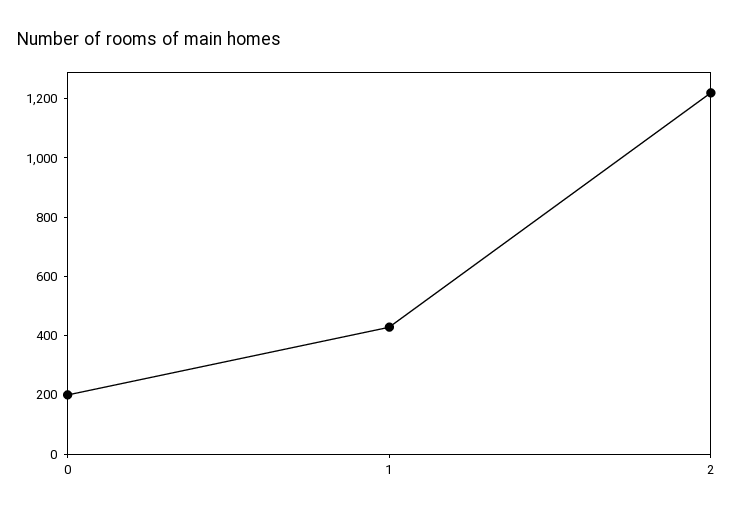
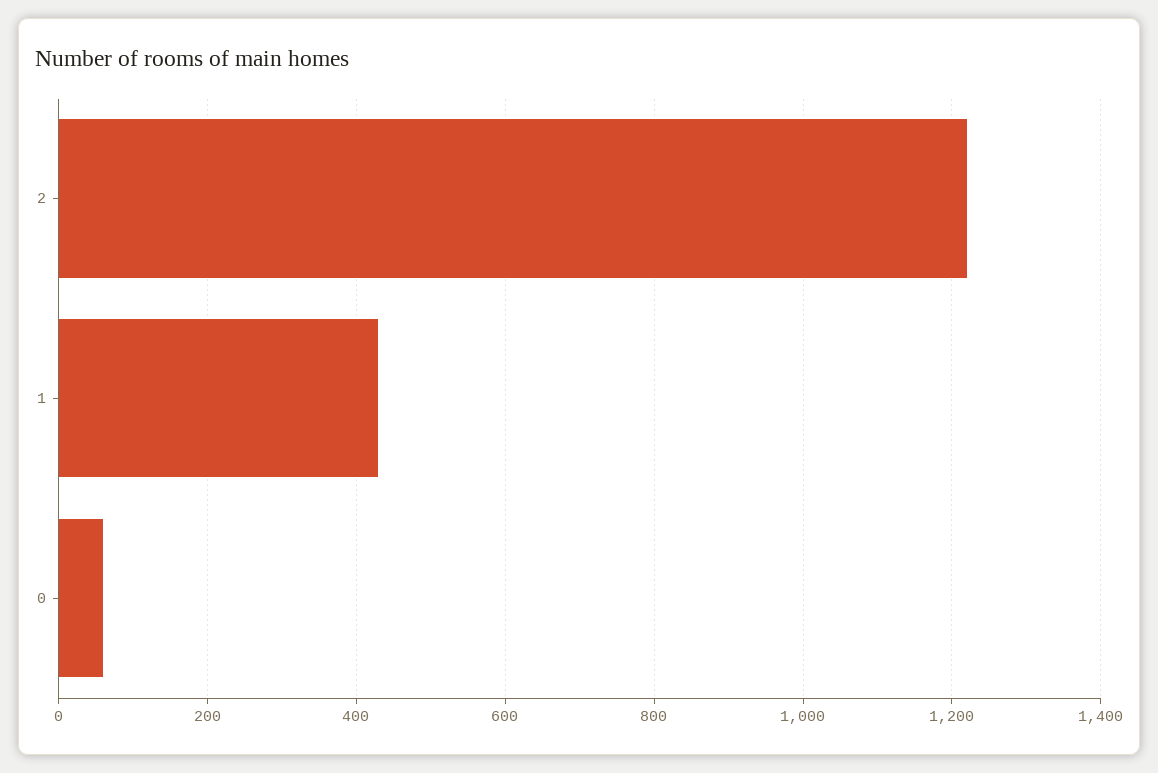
0: 200 -> 60

